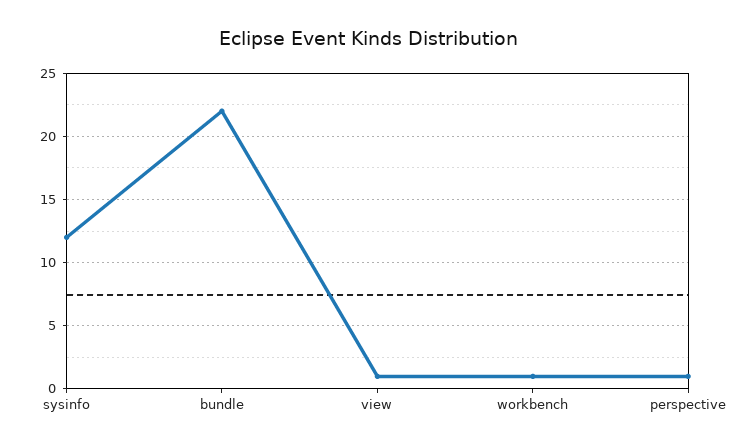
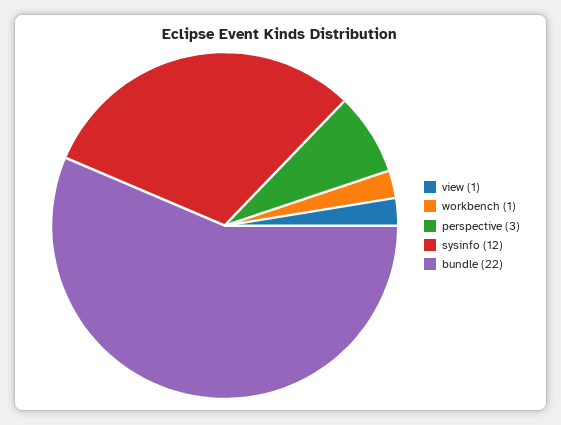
perspective: 1 -> 3

